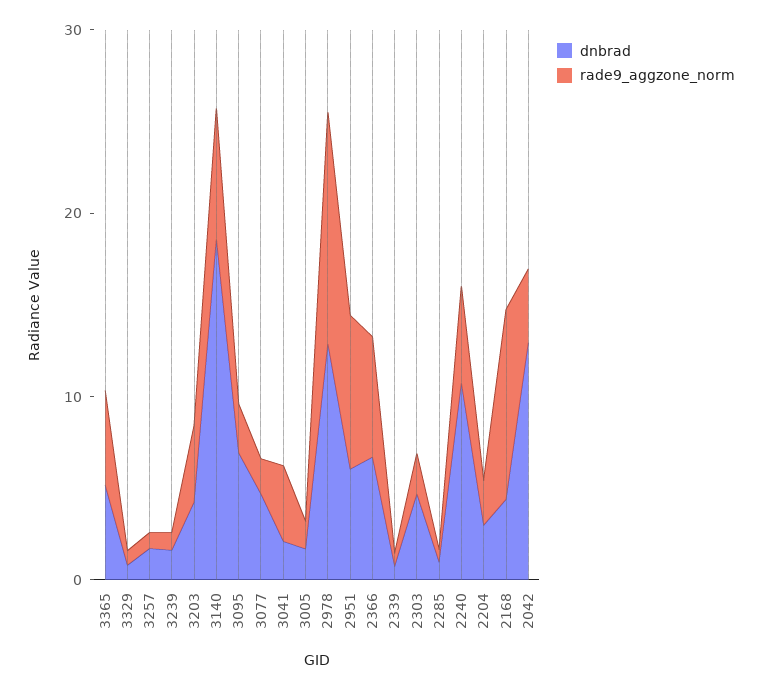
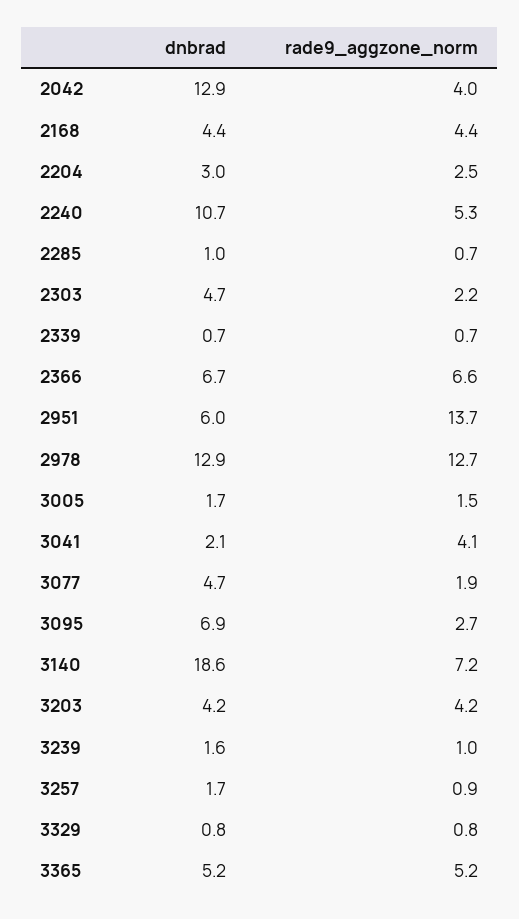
rade9_aggzone_norm, 2951: 8 -> 13.7
rade9_aggzone_norm, 2168: 10 -> 4.4

